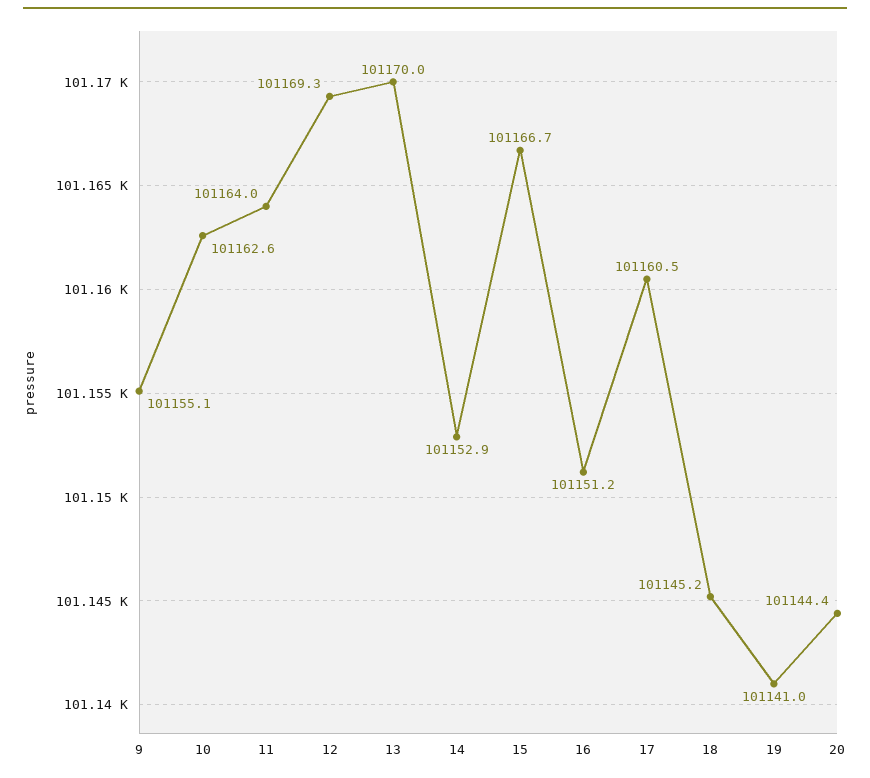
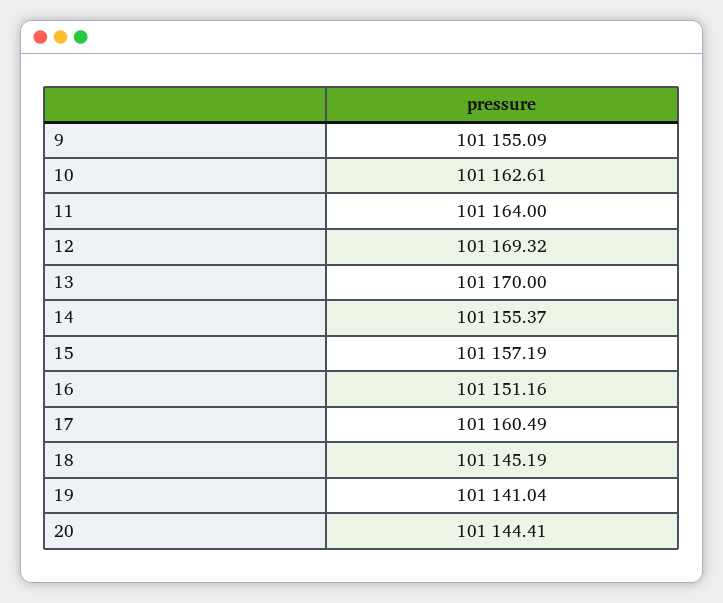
14: 101152.9 -> 101155.37
15: 101166.7 -> 101157.19

